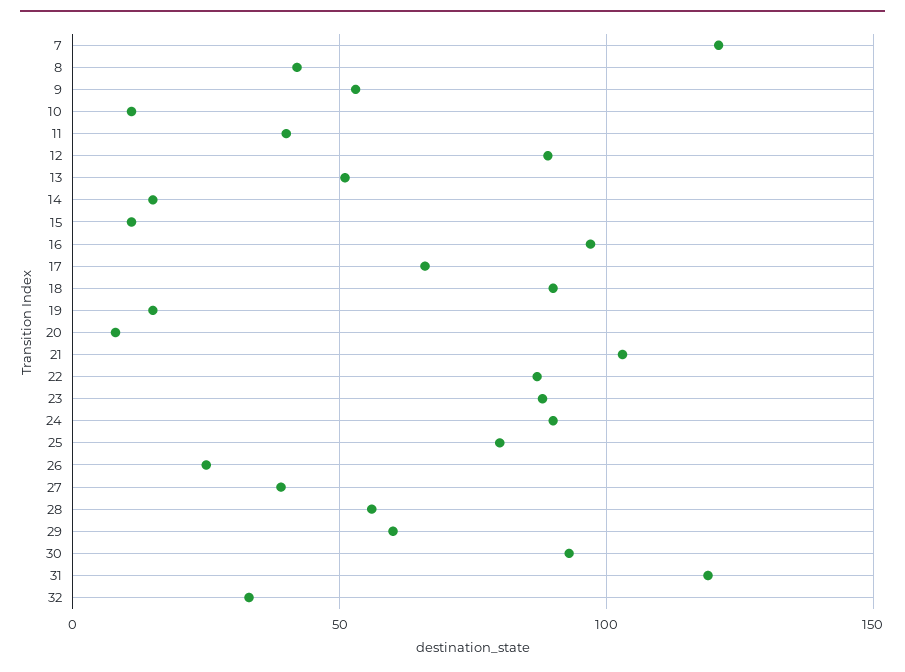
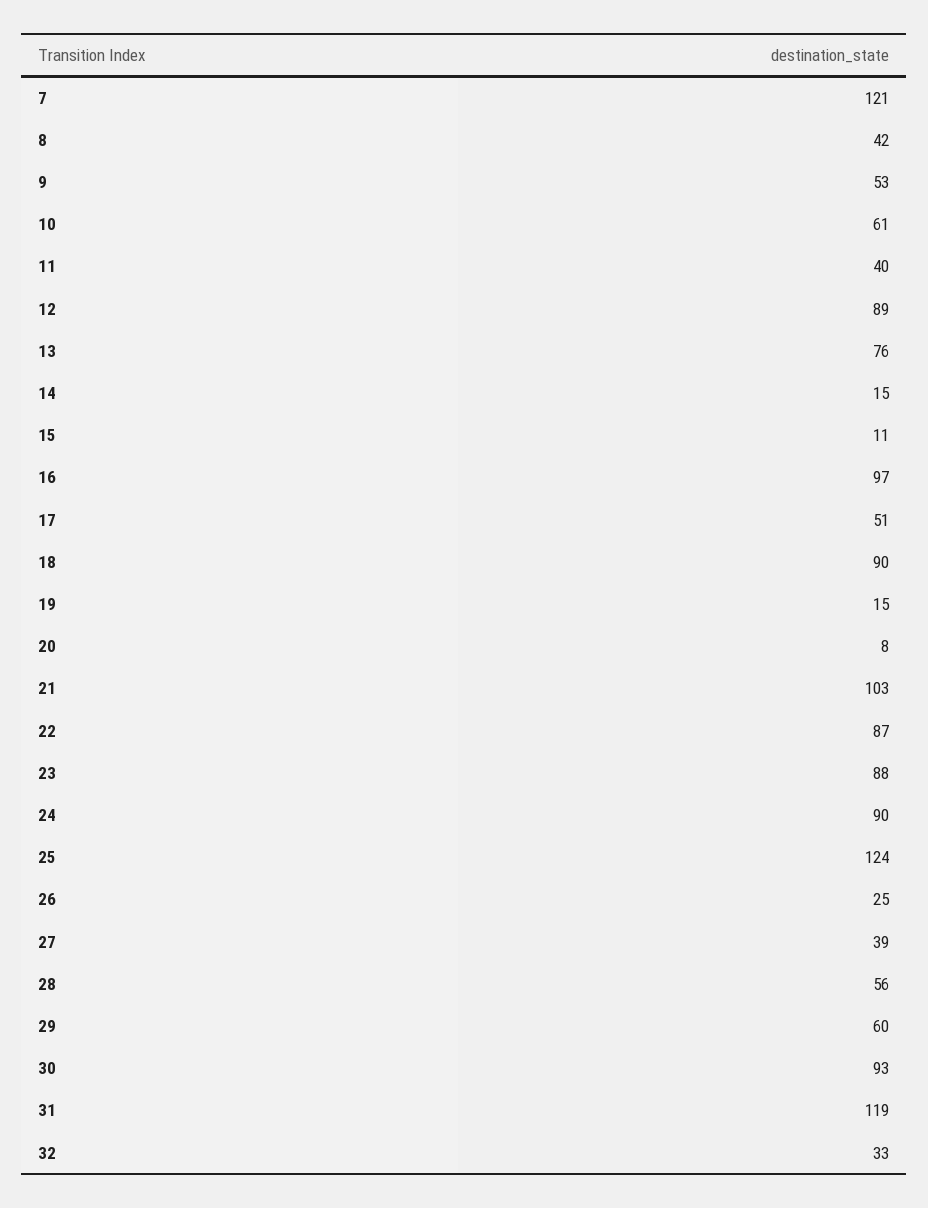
10: 10 -> 61
13: 50 -> 76
17: 65 -> 51
25: 80 -> 124

